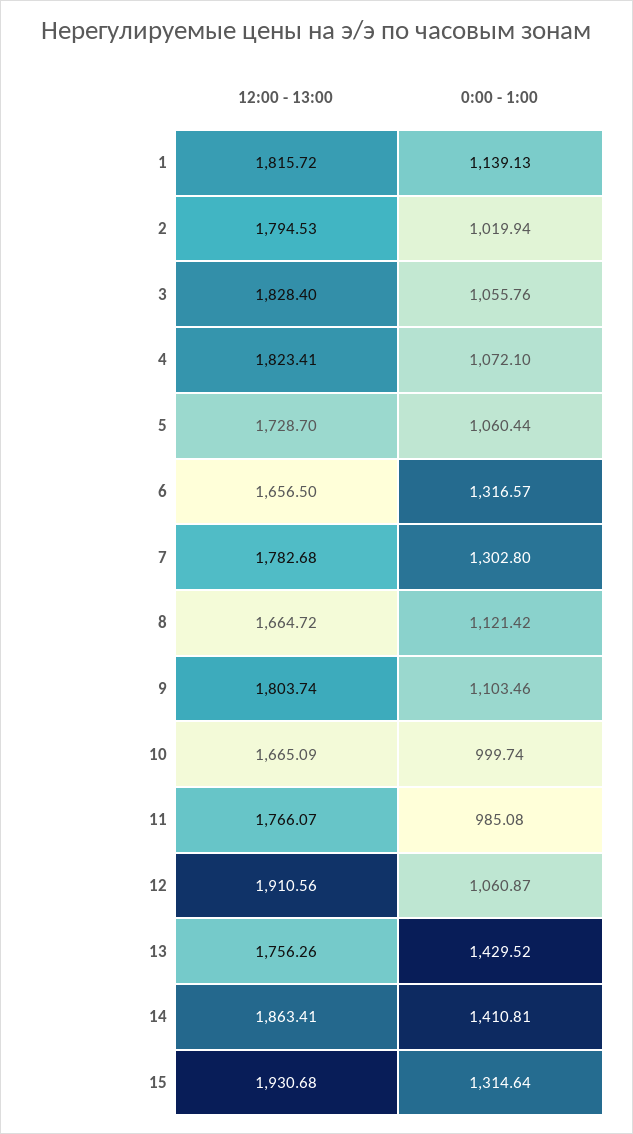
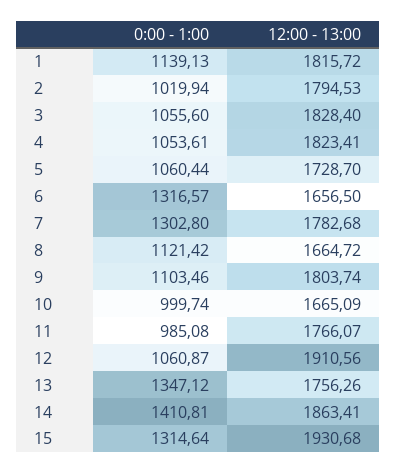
0:00 - 1:00, 3: 1055.76 -> 1055.6
0:00 - 1:00, 4: 1072.1 -> 1053.61
0:00 - 1:00, 13: 1429.52 -> 1347.12

